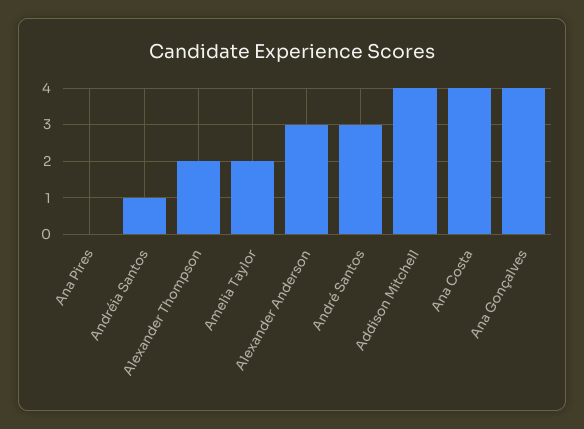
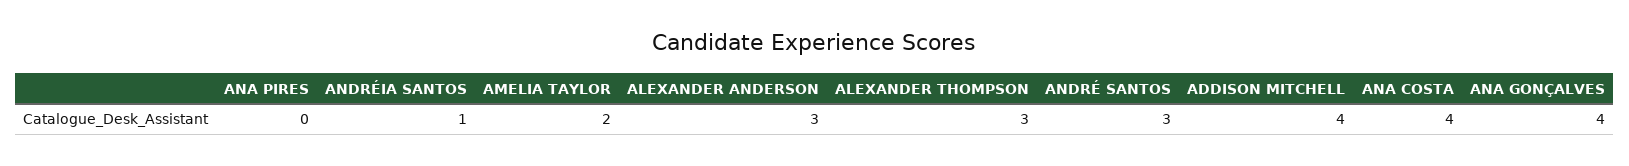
Alexander Thompson: 2 -> 3

